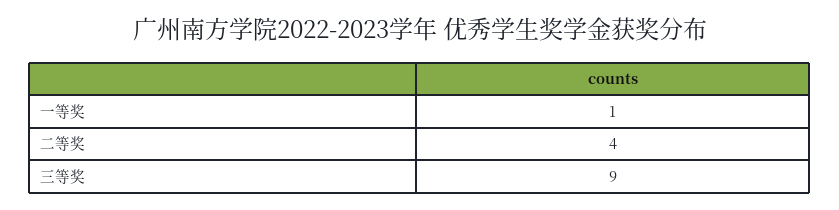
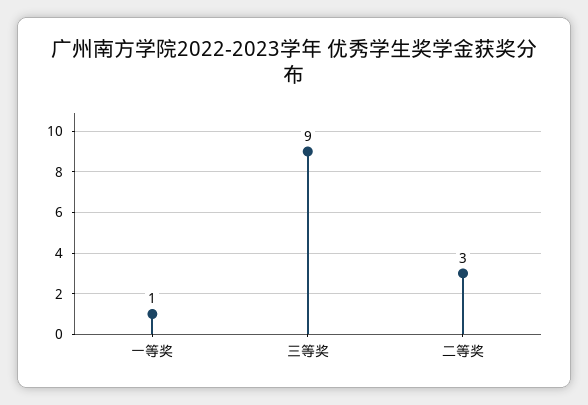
二等奖: 4 -> 3

